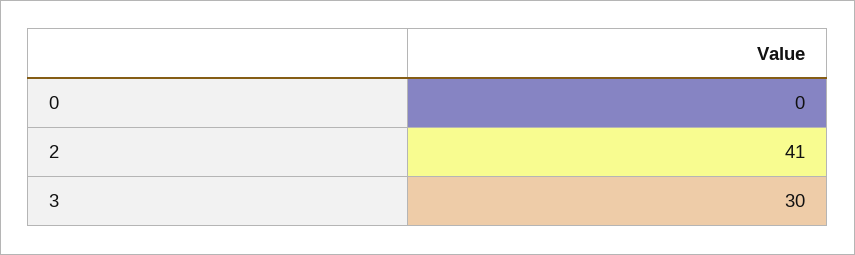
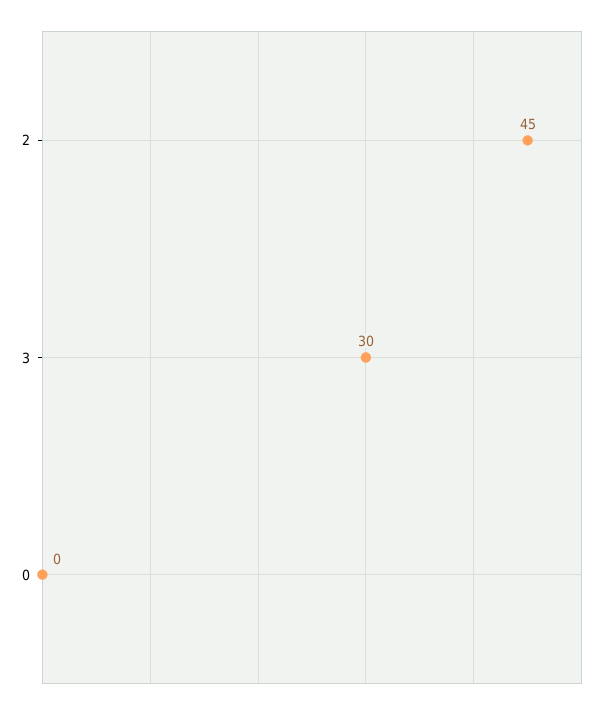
2: 41 -> 45

